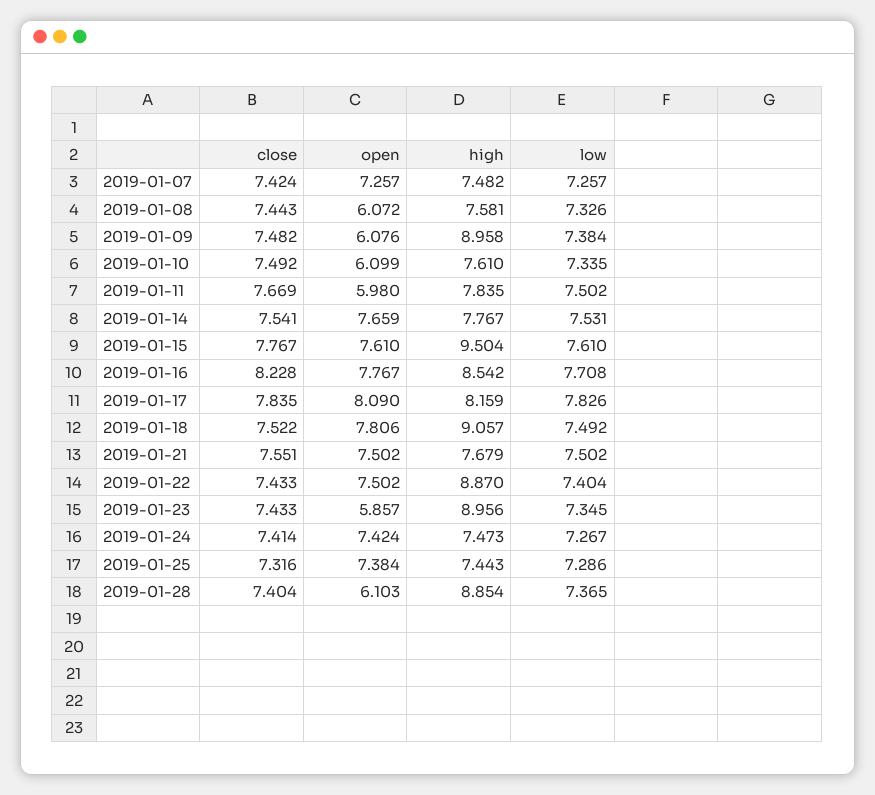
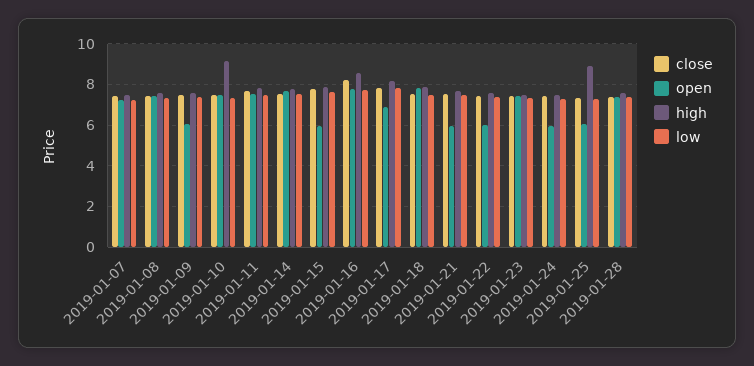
open, 2019-01-08: 6.072 -> 7.5
high, 2019-01-09: 8.958 -> 7.5
open, 2019-01-10: 6.099 -> 7.5
high, 2019-01-10: 7.61 -> 9
open, 2019-01-11: 5.98 -> 7.5
open, 2019-01-15: 7.61 -> 6
high, 2019-01-15: 9.504 -> 8
open, 2019-01-17: 8.09 -> 7
high, 2019-01-18: 9.057 -> 8
open, 2019-01-21: 7.502 -> 6
open, 2019-01-22: 7.502 -> 6
high, 2019-01-22: 8.87 -> 7.5
open, 2019-01-23: 5.857 -> 7.5
high, 2019-01-23: 8.956 -> 7.5
open, 2019-01-24: 7.424 -> 6
open, 2019-01-25: 7.384 -> 6
high, 2019-01-25: 7.443 -> 9
open, 2019-01-28: 6.103 -> 7.5
high, 2019-01-28: 8.854 -> 7.5

